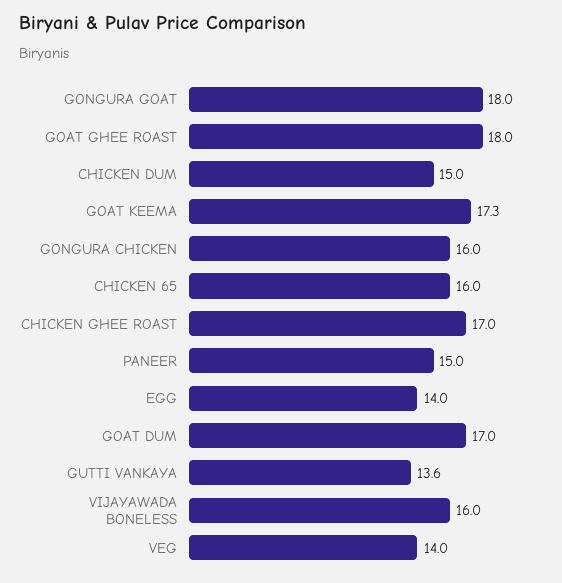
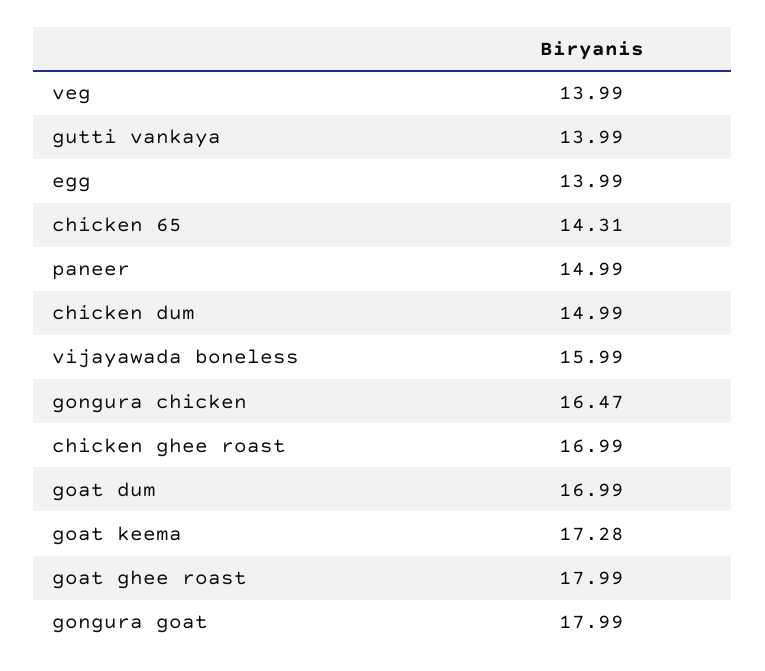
GONGURA CHICKEN: 16 -> 16.47
CHICKEN 65: 16 -> 14.31
GUTTI VANKAYA: 13.6 -> 13.99

